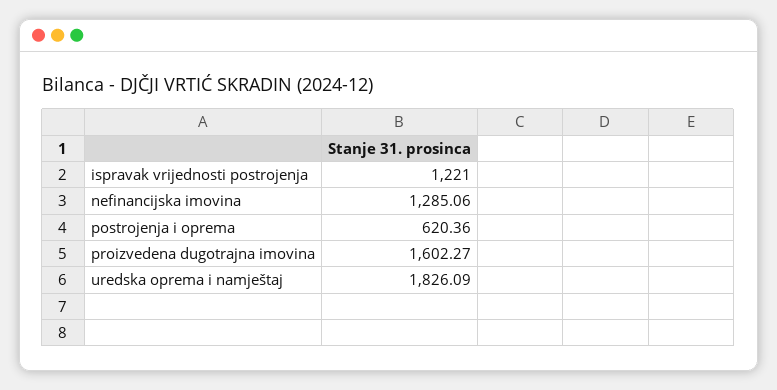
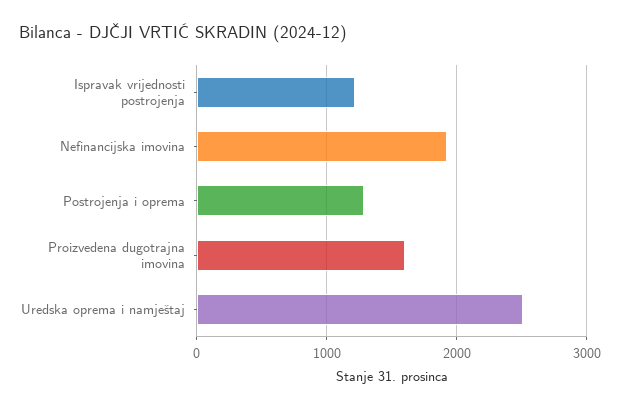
nefinancijska imovina: 1285.06 -> 1900
postrojenja i oprema: 620.36 -> 1300
uredska oprema i namještaj: 1826.09 -> 2500

